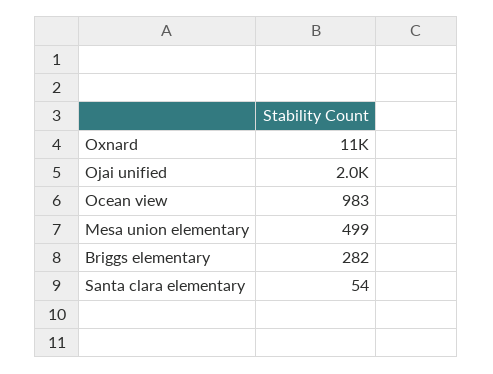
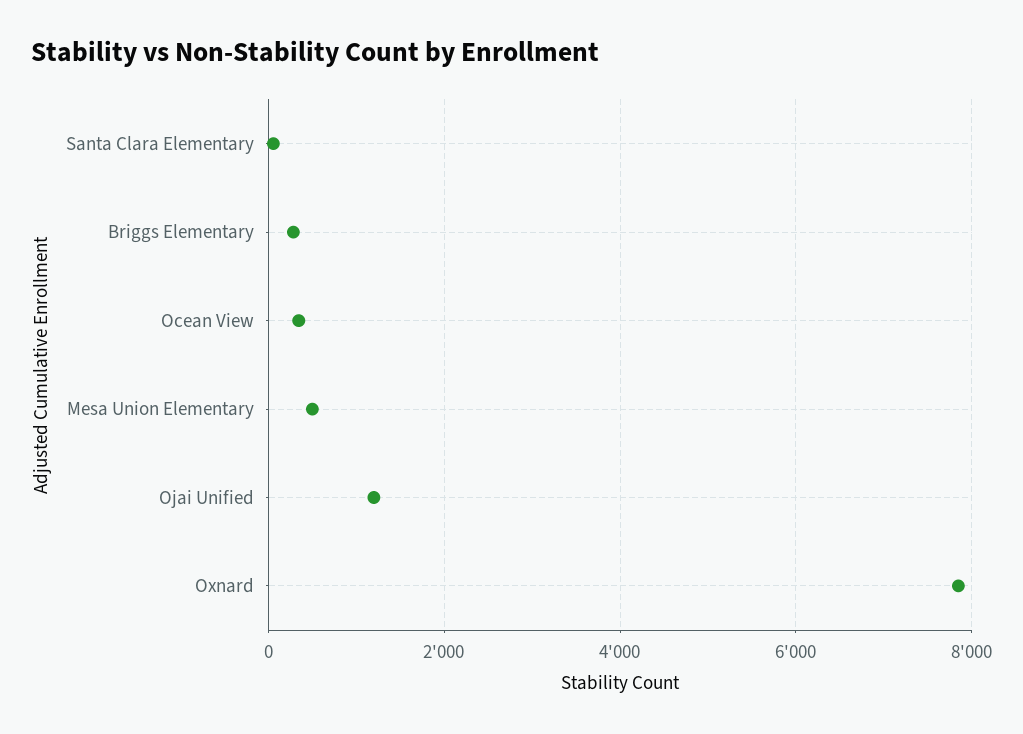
Oxnard: 11000 -> 7800
Ojai unified: 2000 -> 1200
Ocean view: 983 -> 400

